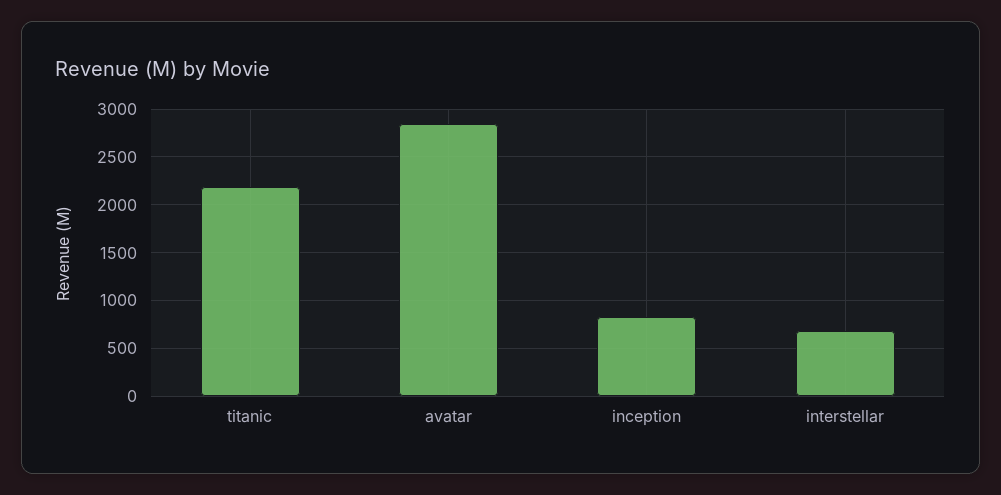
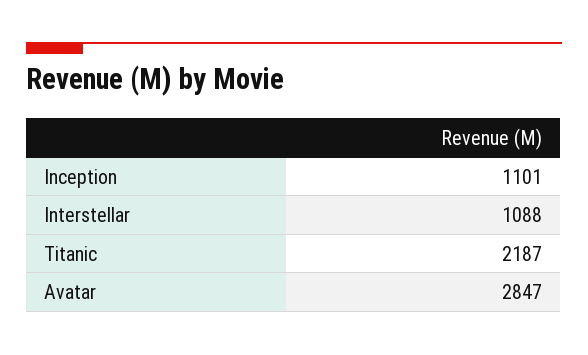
inception: 800 -> 1101
interstellar: 700 -> 1088

